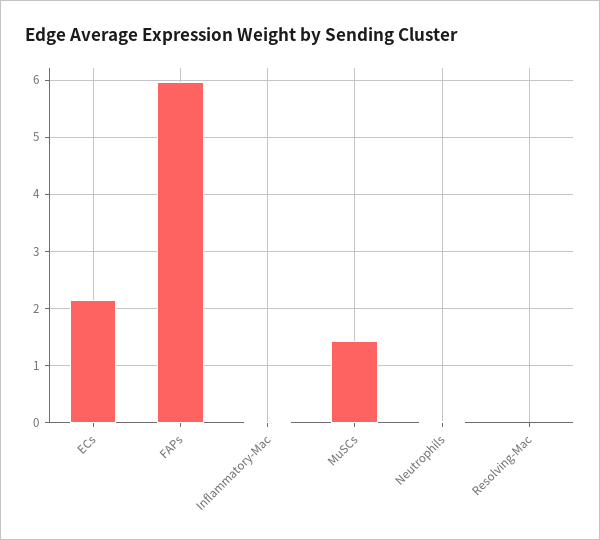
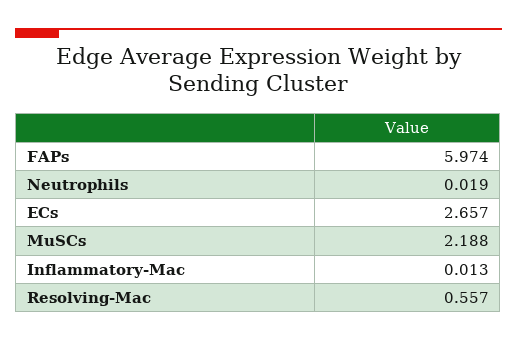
ECs: 2.2 -> 2.657
MuSCs: 1.4 -> 2.188
Resolving-Mac: 0 -> 0.557

